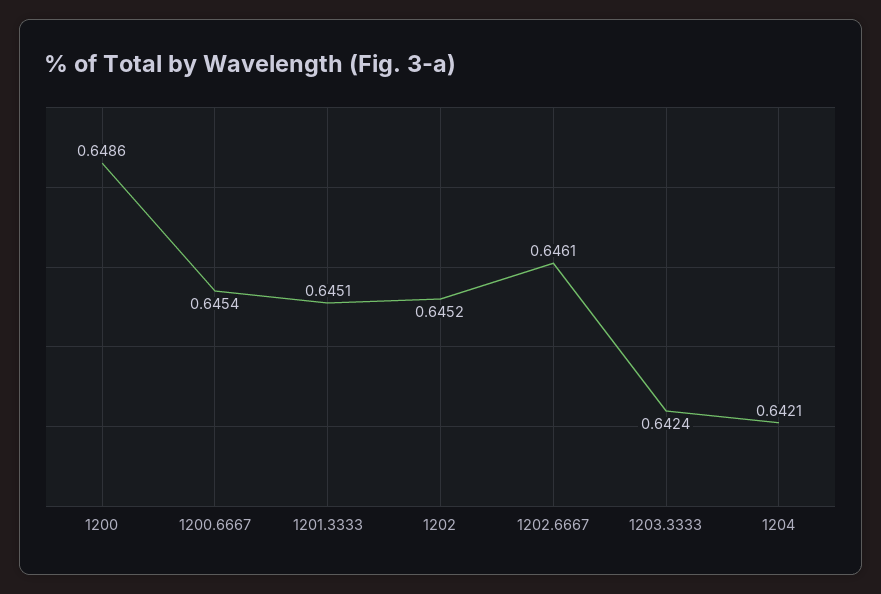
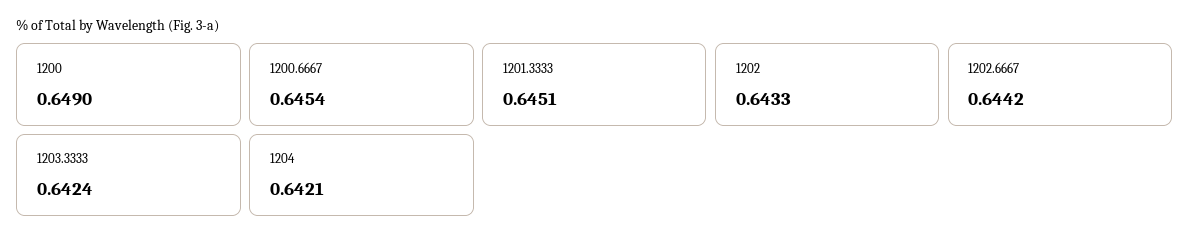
1200: 0.6486 -> 0.649
1202: 0.6452 -> 0.6433
1202.6667: 0.6461 -> 0.6442

